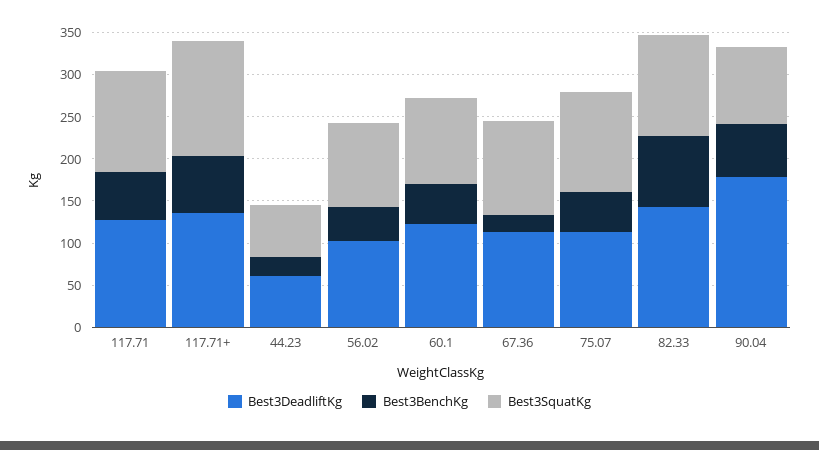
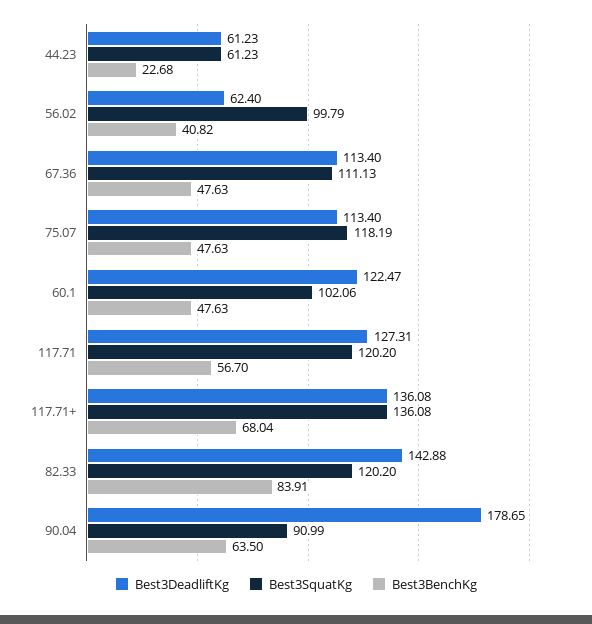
Best3DeadliftKg, 56.02: 100 -> 62.4
Best3BenchKg, 67.36: 20 -> 47.63

